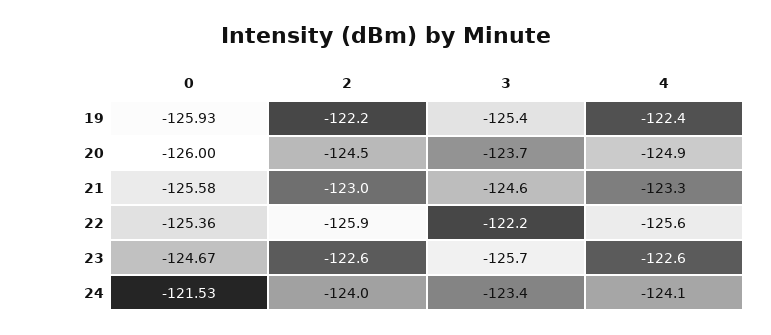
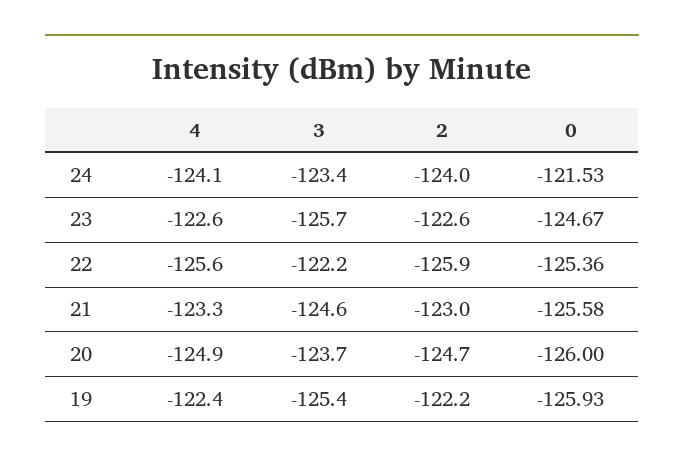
2, 20: -124.5 -> -124.7

